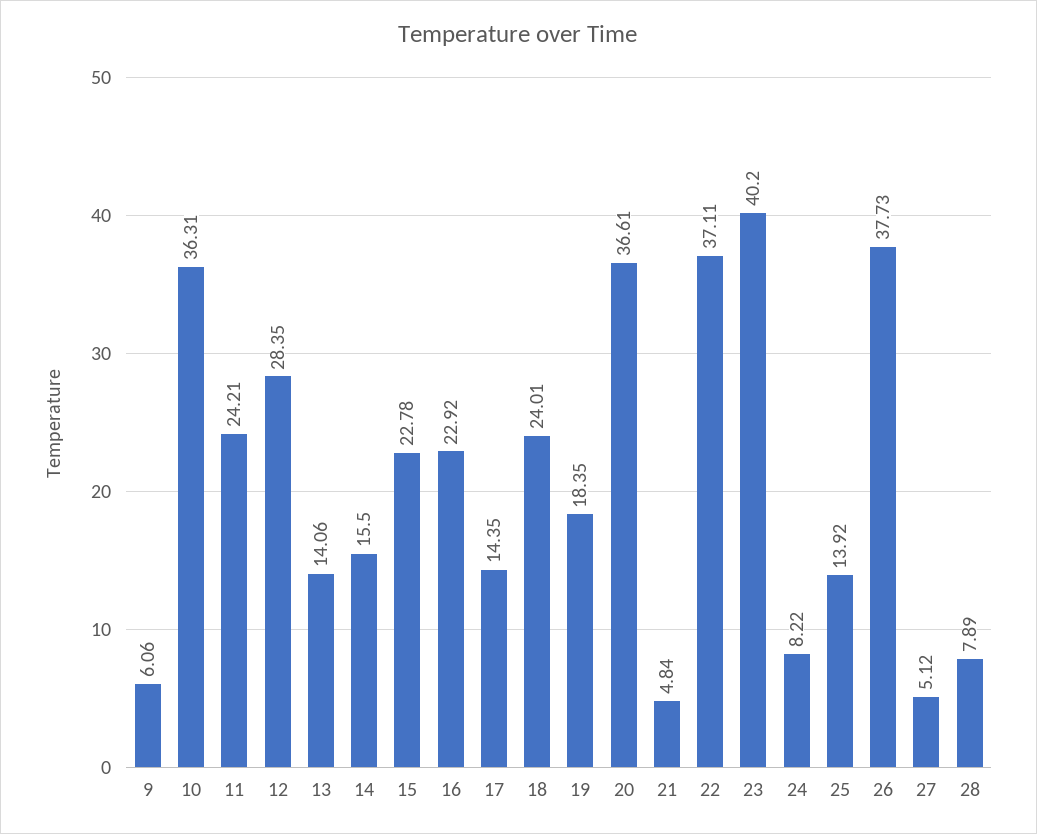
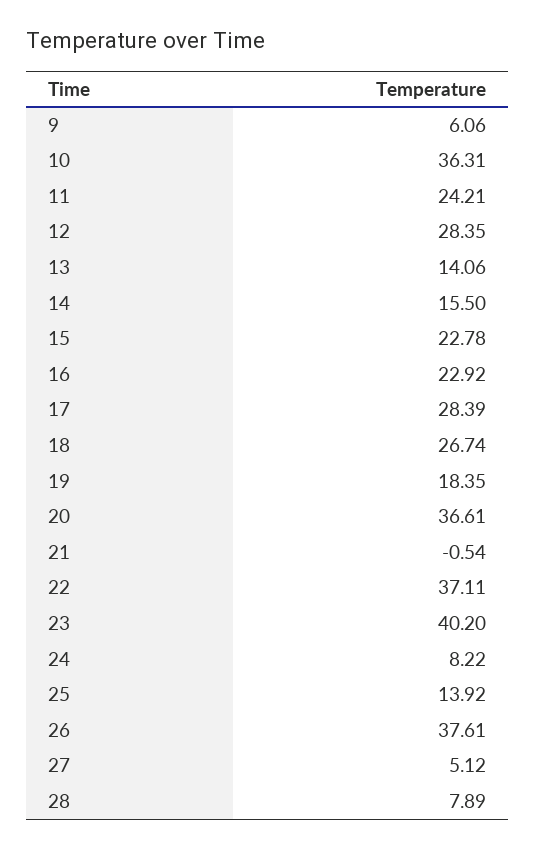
17: 14.35 -> 28.39
18: 24.01 -> 26.74
21: 4.84 -> -0.54
26: 37.73 -> 37.61

